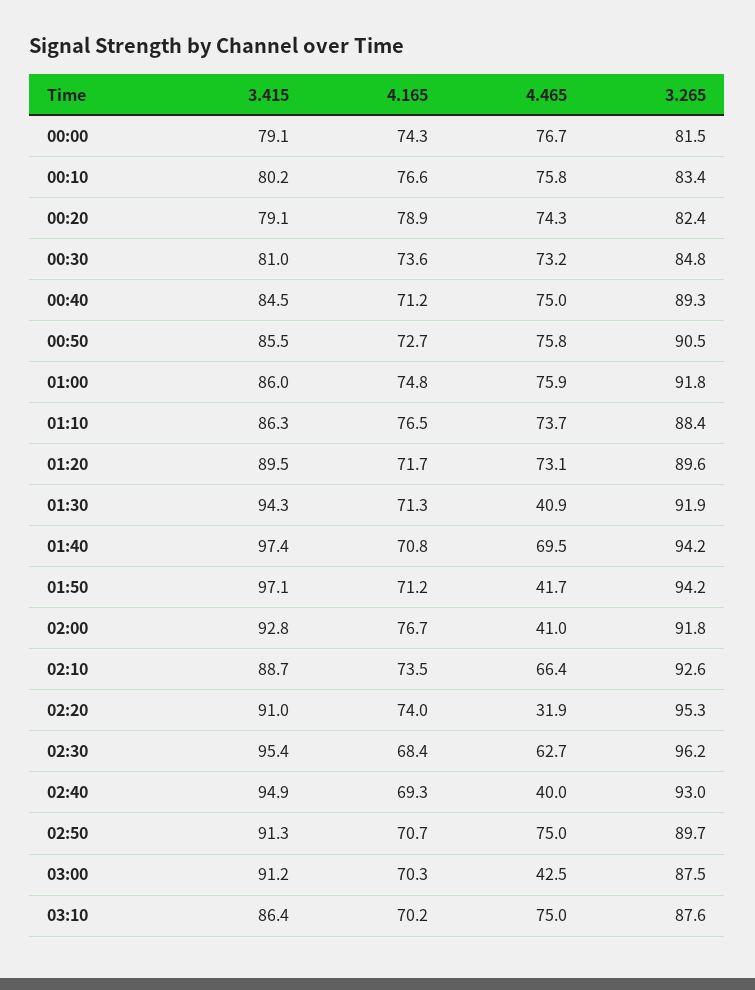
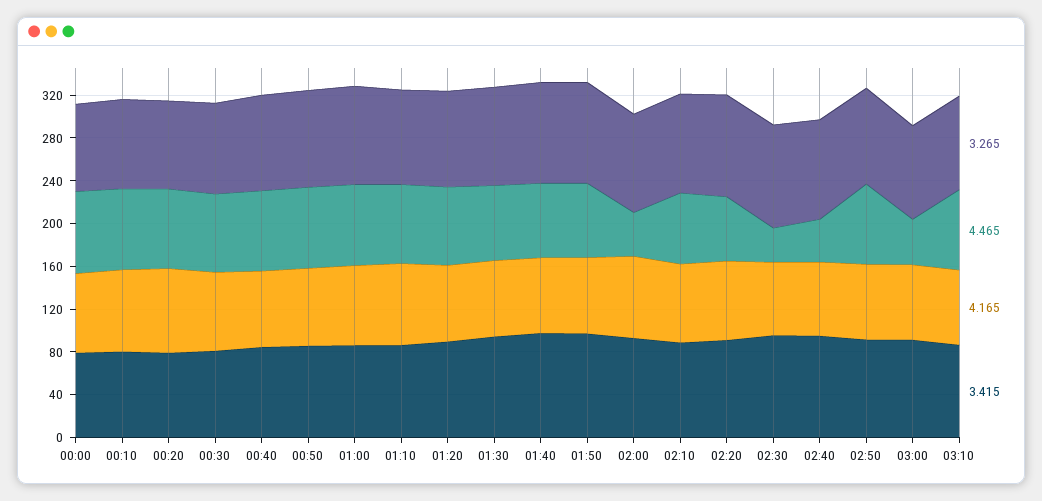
4.465, 01:30: 40.9 -> 70
4.465, 01:50: 41.7 -> 70
4.465, 02:20: 31.9 -> 60
4.465, 02:30: 62.7 -> 30

